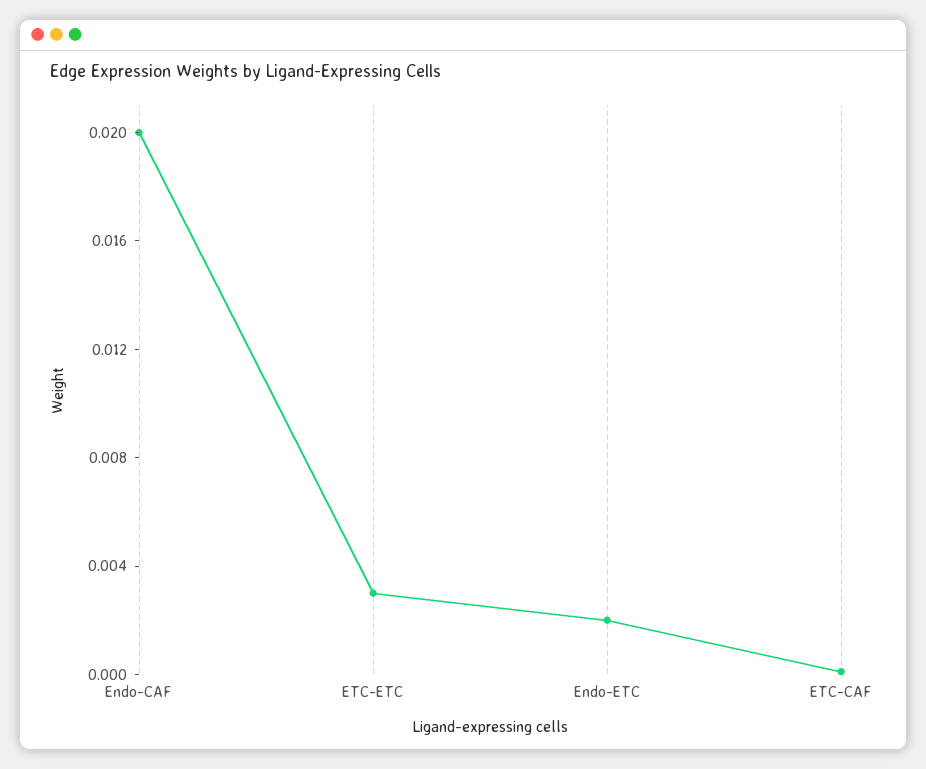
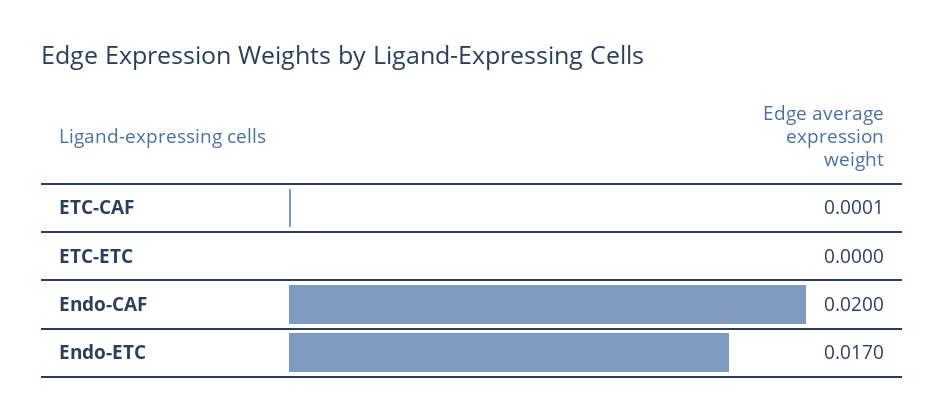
ETC-ETC: 0.003 -> 0
Endo-ETC: 0.002 -> 0.017

